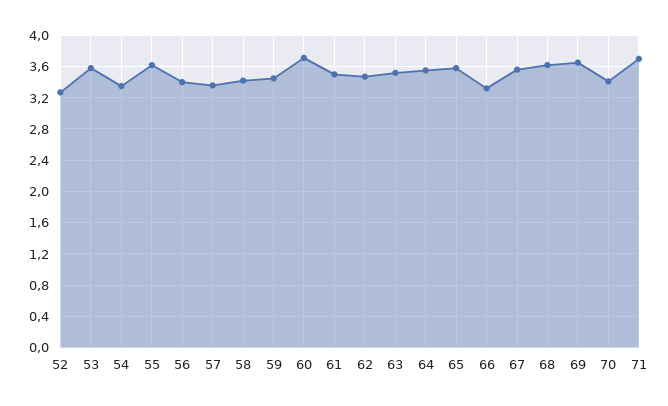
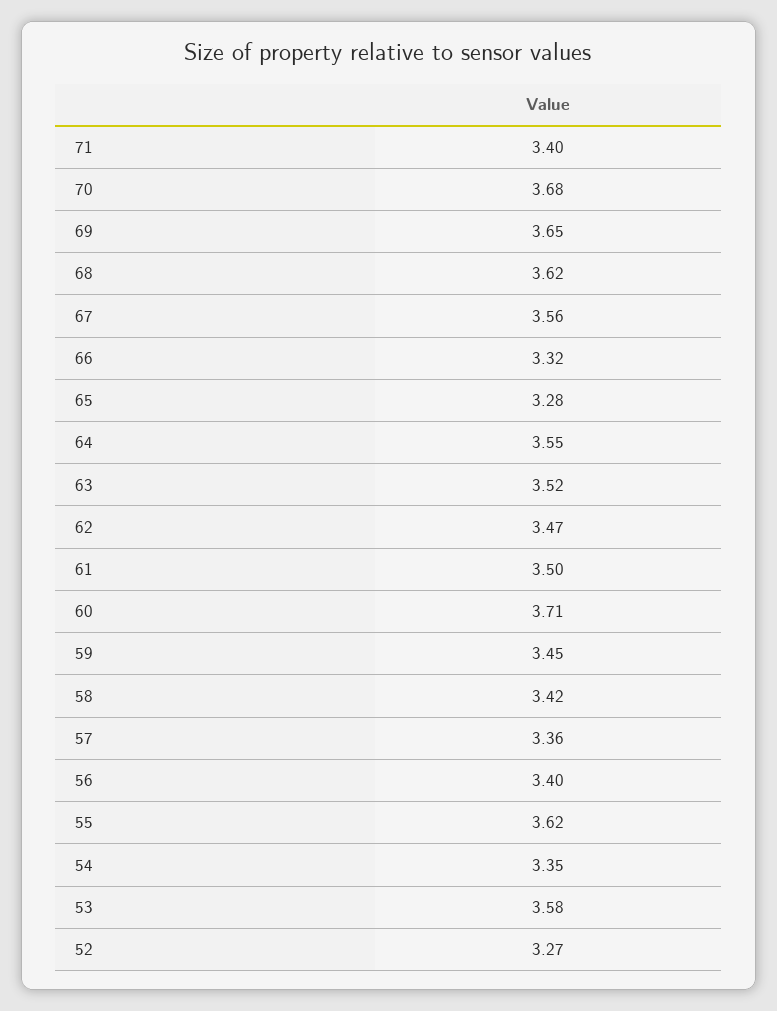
65: 3.6 -> 3.28
70: 3.4 -> 3.68
71: 3.7 -> 3.4

